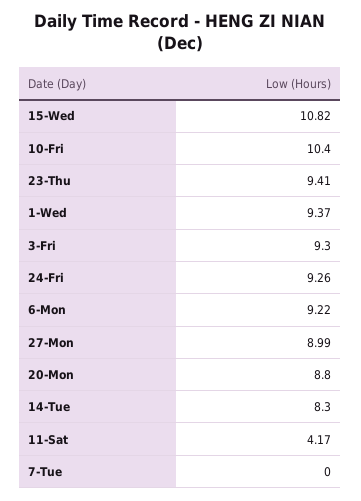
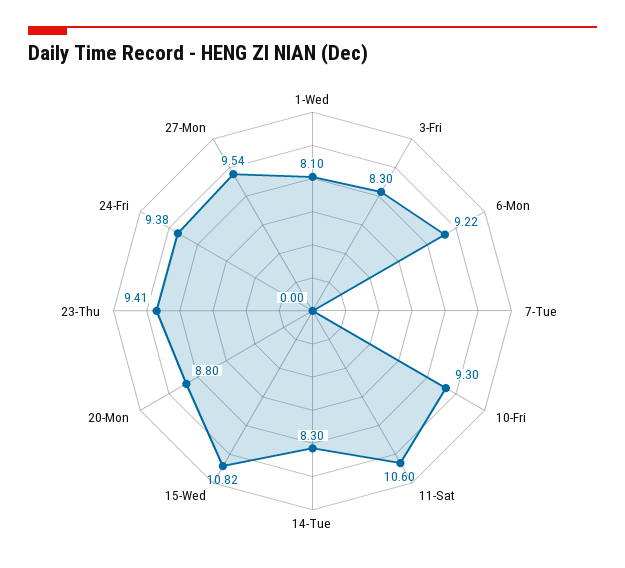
10-Fri: 10.4 -> 9.3
1-Wed: 9.37 -> 8.1
3-Fri: 9.3 -> 8.3
24-Fri: 9.26 -> 9.38
27-Mon: 8.99 -> 9.54
11-Sat: 4.17 -> 10.6

